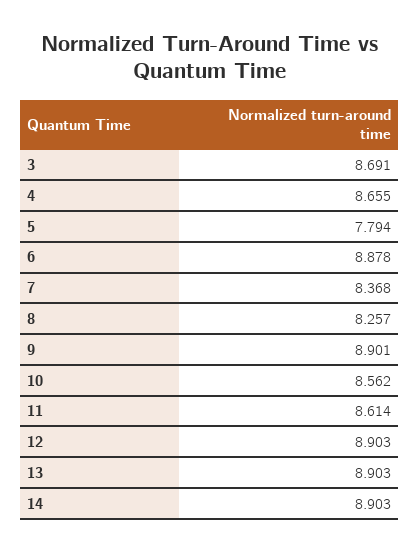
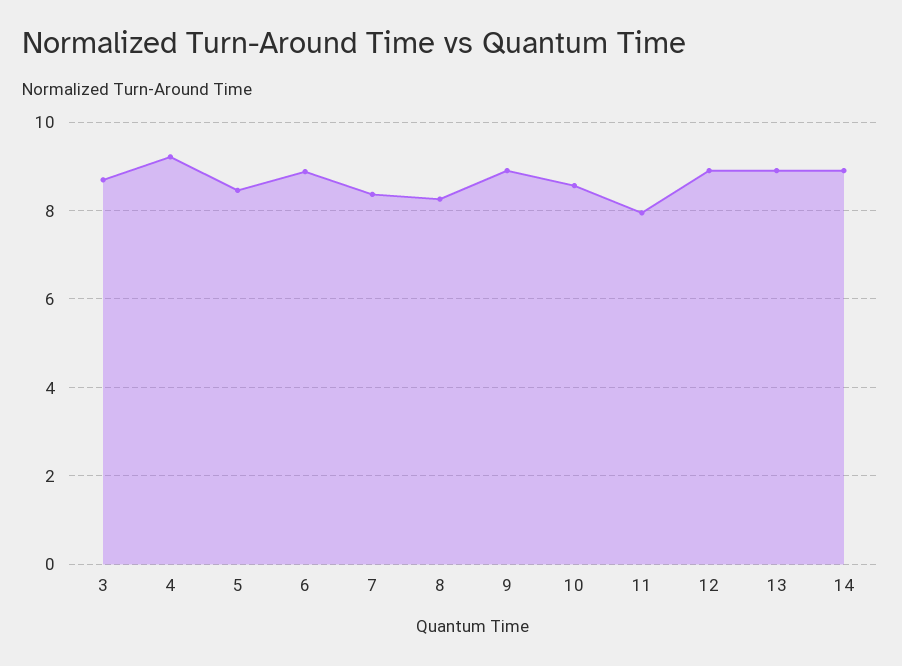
4: 8.655 -> 9.2
5: 7.794 -> 8.4
11: 8.614 -> 8

